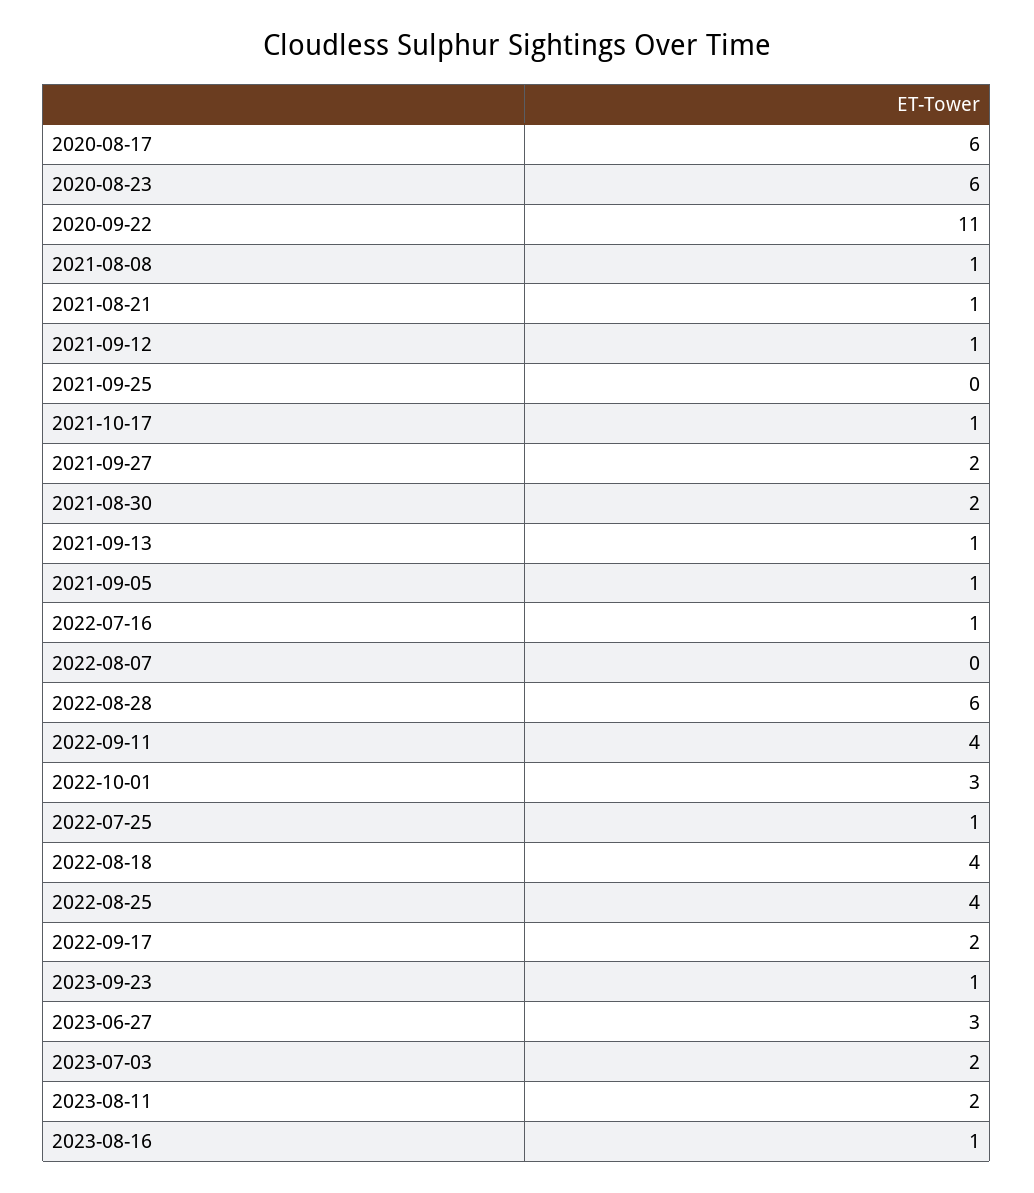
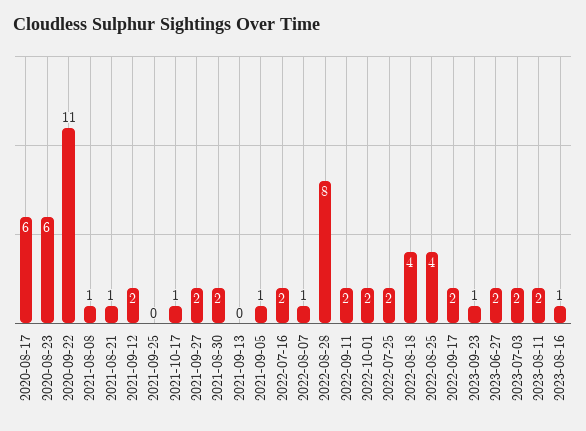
2021-09-12: 1 -> 2
2021-09-13: 1 -> 0
2022-07-16: 1 -> 2
2022-08-07: 0 -> 1
2022-08-28: 6 -> 8
2022-09-11: 4 -> 2
2022-10-01: 3 -> 2
2022-07-25: 1 -> 2
2023-06-27: 3 -> 2

